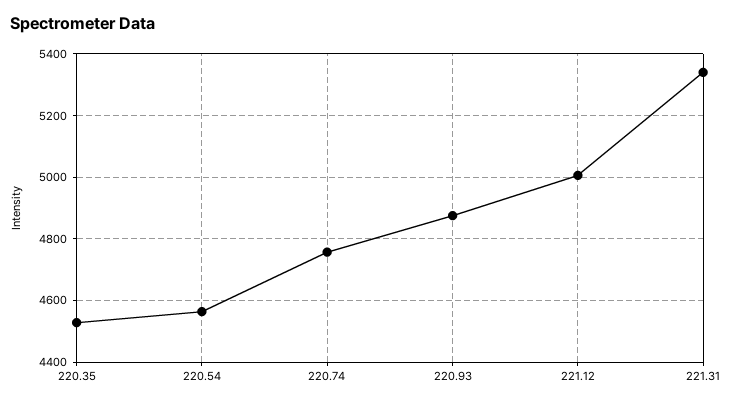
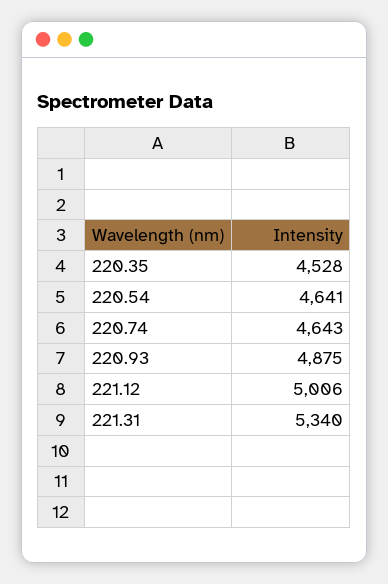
220.54: 4560 -> 4641
220.74: 4760 -> 4643

